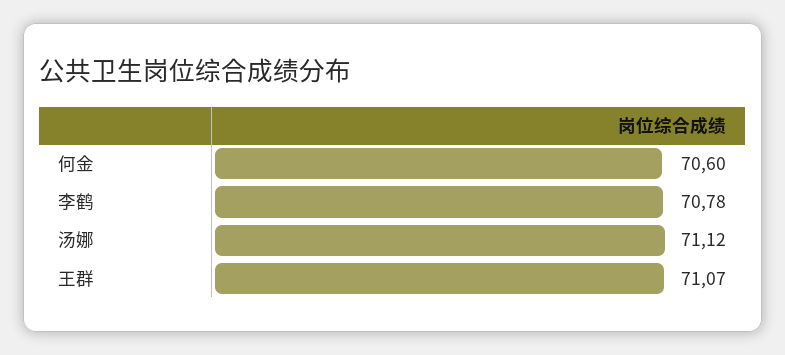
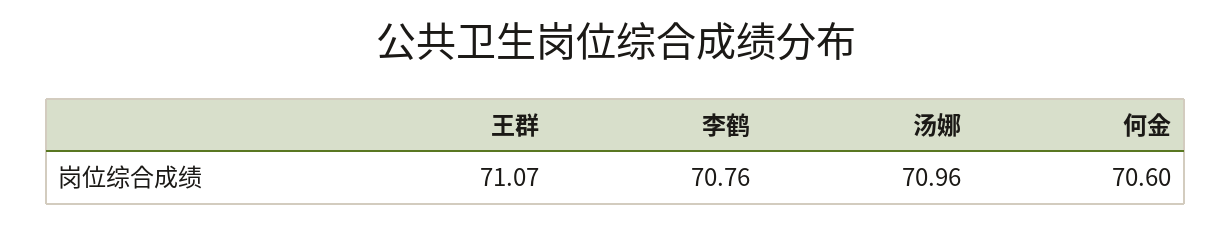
李鹤: 70.78 -> 70.76
汤娜: 71.12 -> 70.96

